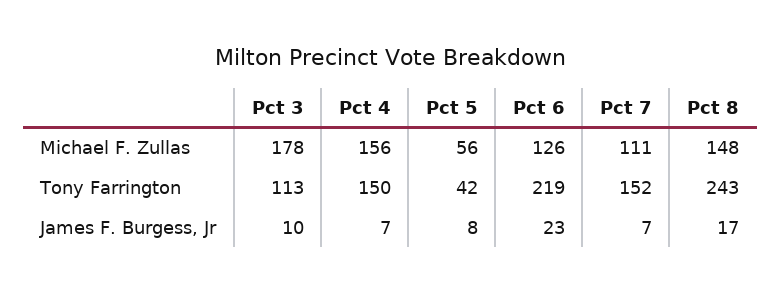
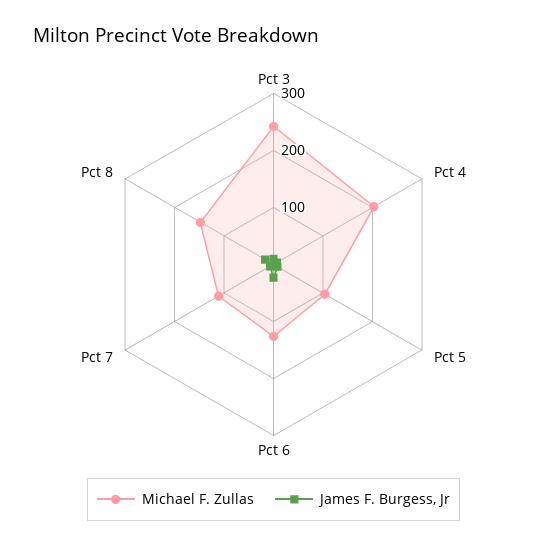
Michael F. Zullas, Pct 3: 178 -> 240
Michael F. Zullas, Pct 4: 156 -> 200
Michael F. Zullas, Pct 5: 56 -> 100
Tony Farrington, Pct 3: 113 -> none
Tony Farrington, Pct 4: 150 -> none
Tony Farrington, Pct 5: 42 -> none
Tony Farrington, Pct 6: 219 -> none
Tony Farrington, Pct 7: 152 -> none
Tony Farrington, Pct 8: 243 -> none

